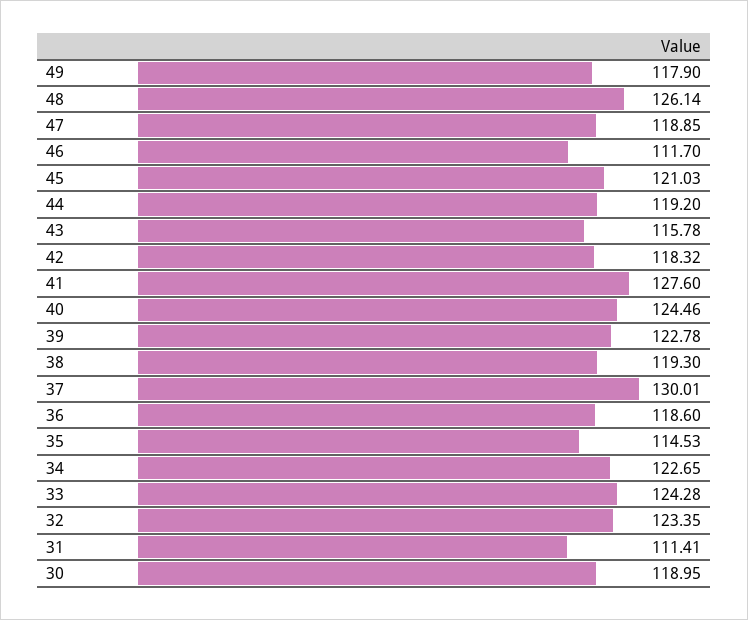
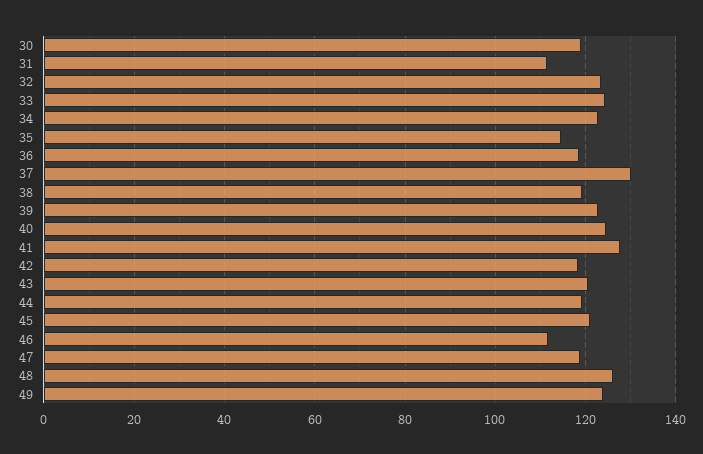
49: 117.9 -> 124
43: 115.78 -> 120

